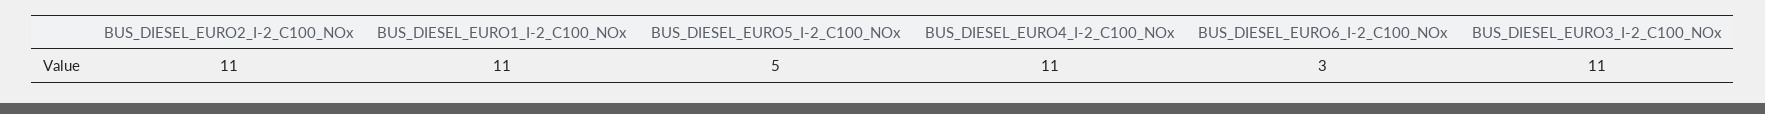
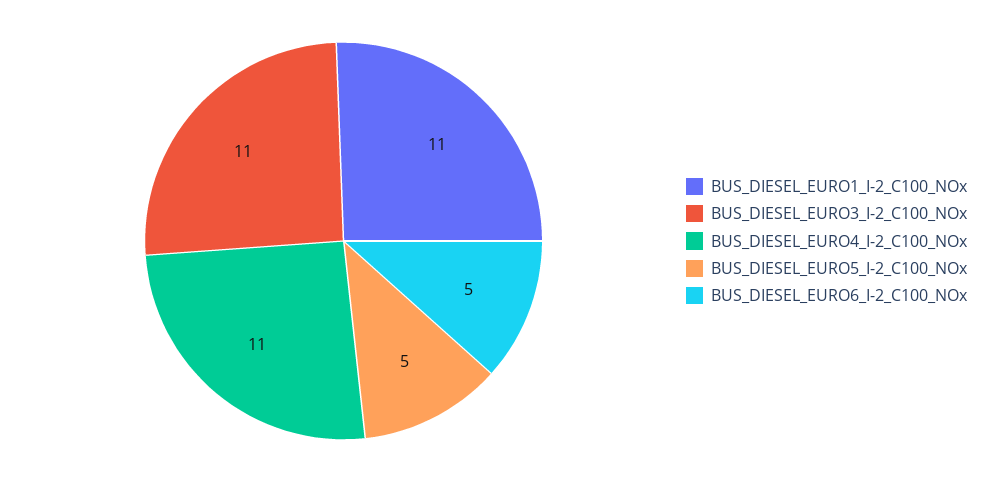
BUS_DIESEL_EURO2_I-2_C100_NOx: 11 -> none
BUS_DIESEL_EURO6_I-2_C100_NOx: 3 -> 5

